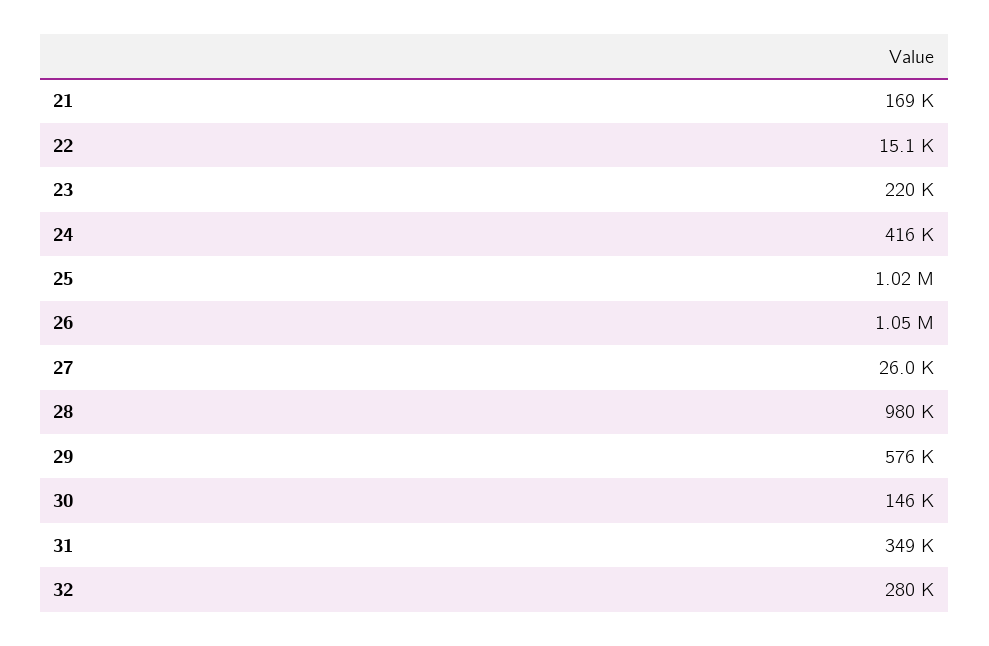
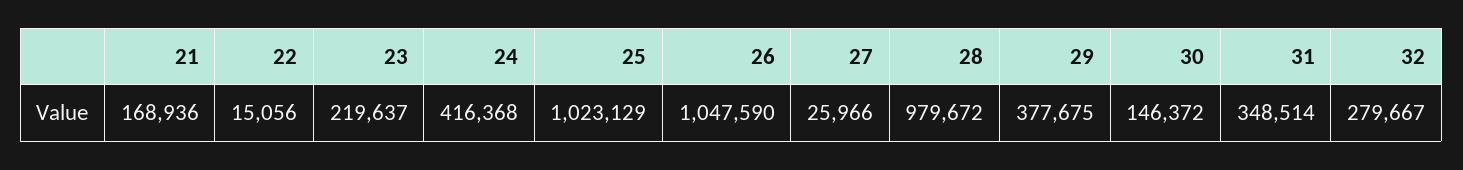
29: 576000 -> 377675

